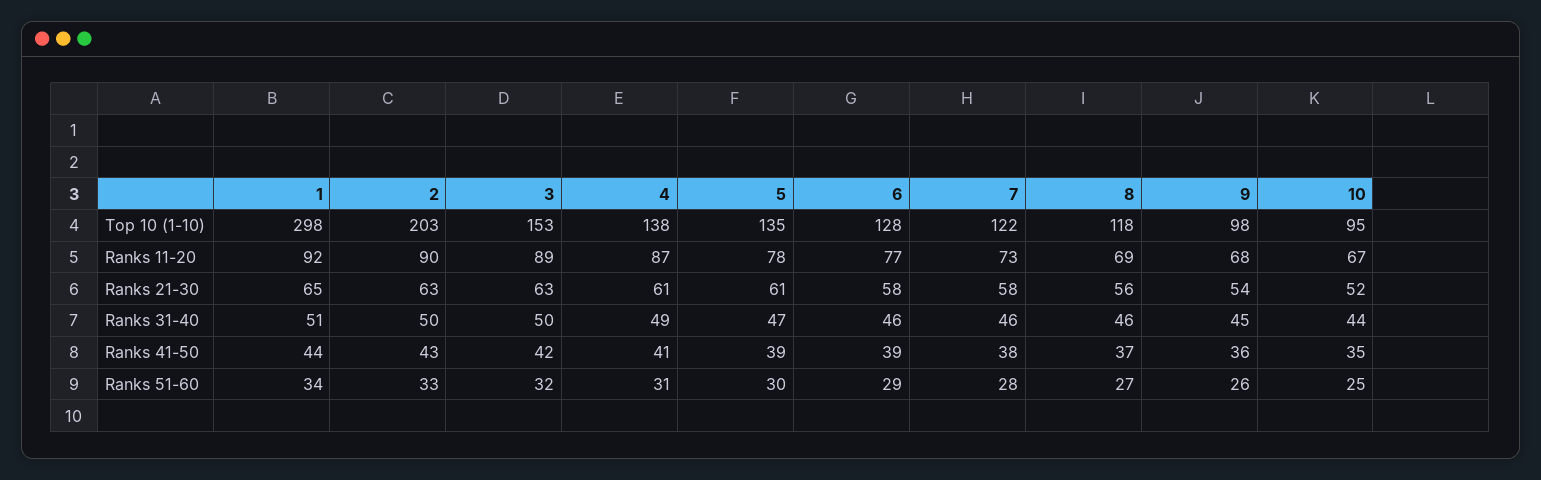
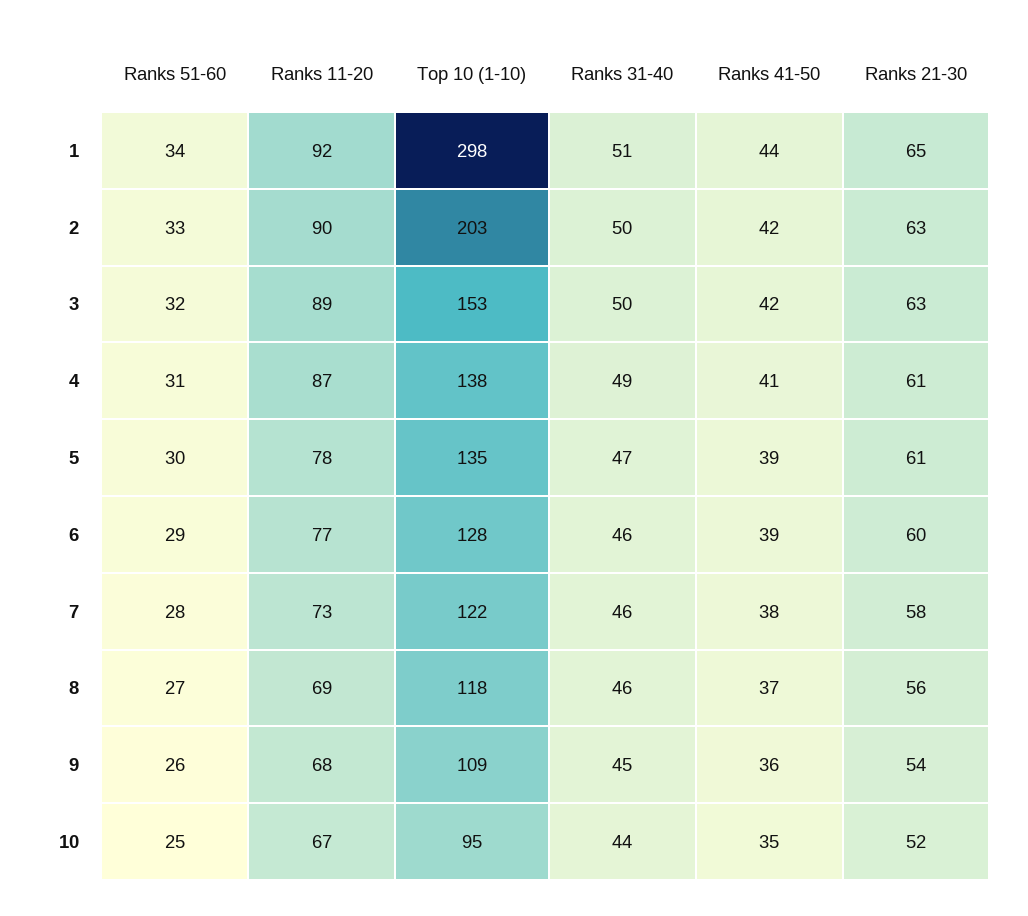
9, Top 10 (1-10): 98 -> 109
6, Ranks 21-30: 58 -> 60
2, Ranks 41-50: 43 -> 42

